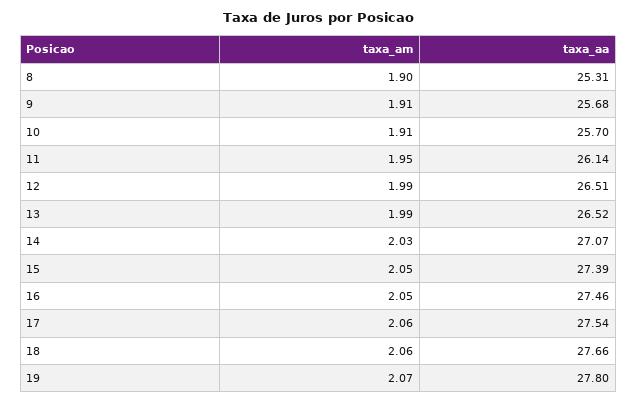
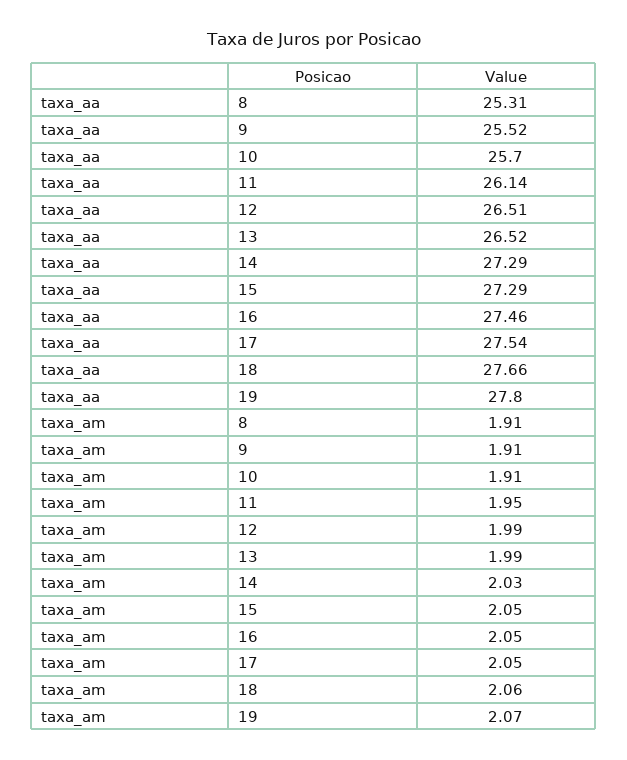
taxa_am, 8: 1.9 -> 1.91
taxa_aa, 9: 25.68 -> 25.52
taxa_aa, 14: 27.07 -> 27.29
taxa_aa, 15: 27.39 -> 27.29
taxa_am, 17: 2.06 -> 2.05

